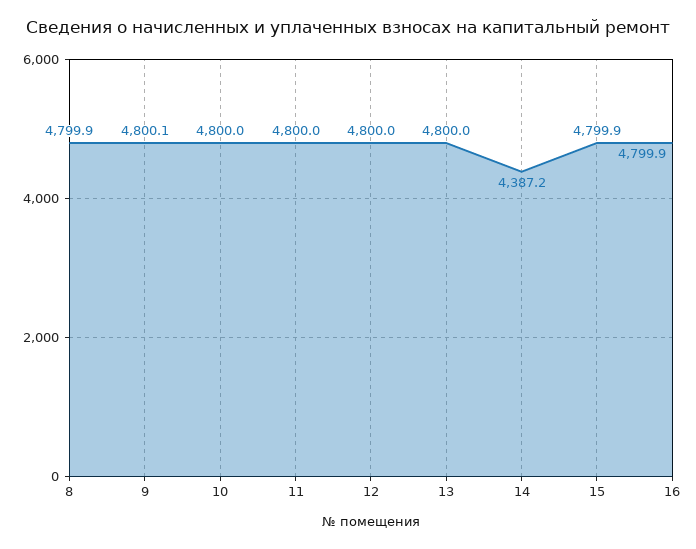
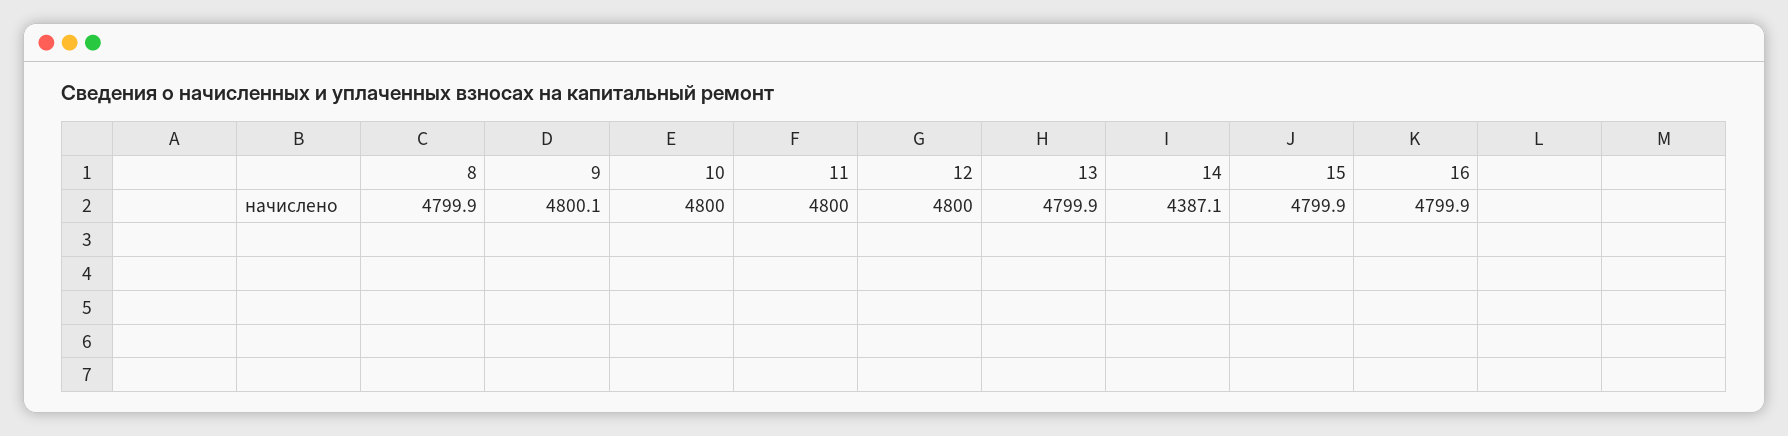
13: 4800 -> 4799.9
14: 4387.2 -> 4387.1

